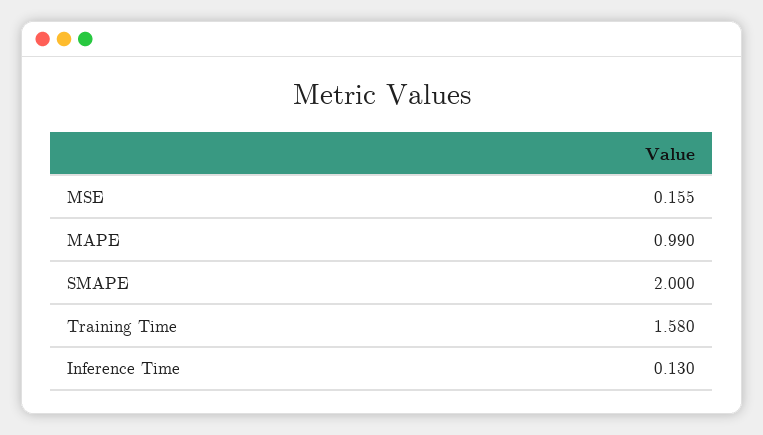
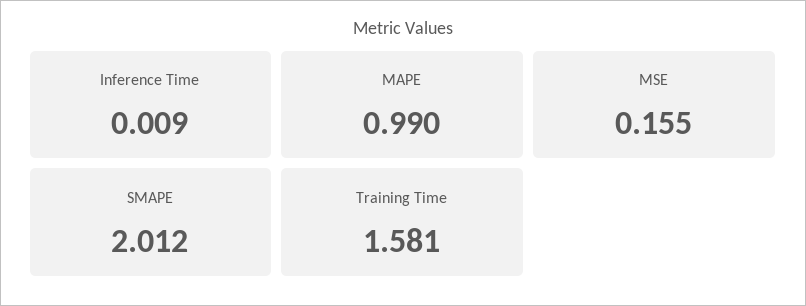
SMAPE: 2 -> 2.012
Training Time: 1.58 -> 1.581
Inference Time: 0.13 -> 0.009

